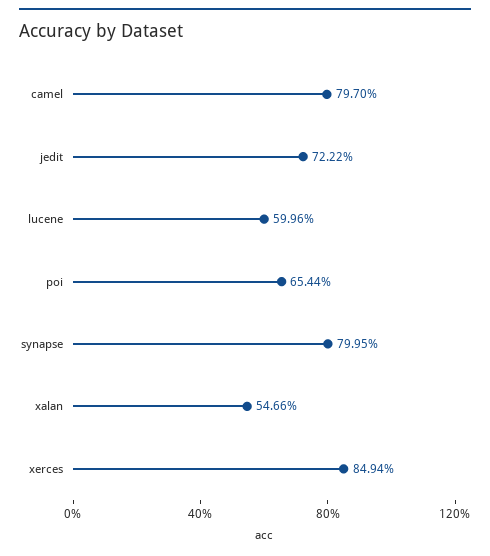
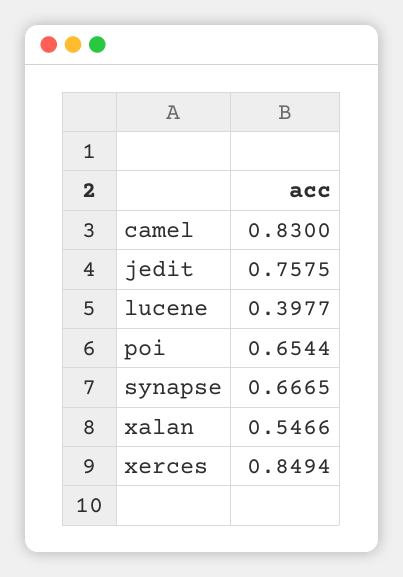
camel: 0.797 -> 0.83
jedit: 0.7222 -> 0.7575
lucene: 0.5996 -> 0.3977
synapse: 0.7995 -> 0.6665

